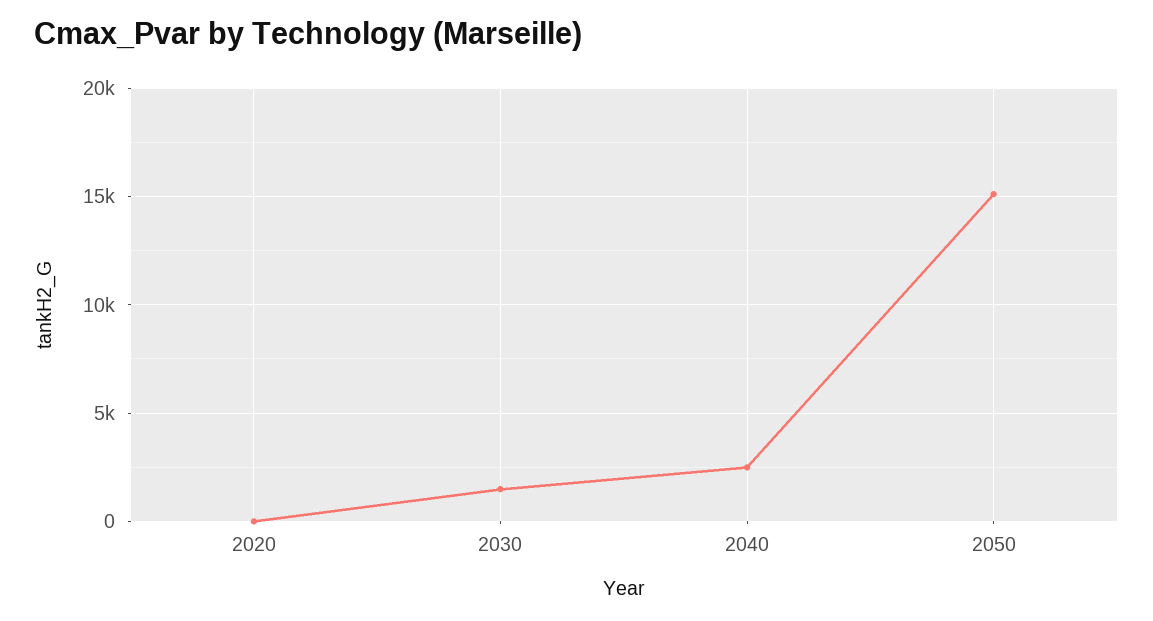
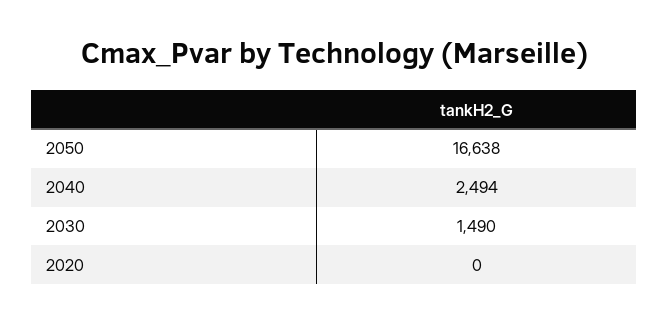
2050: 15000 -> 16638

